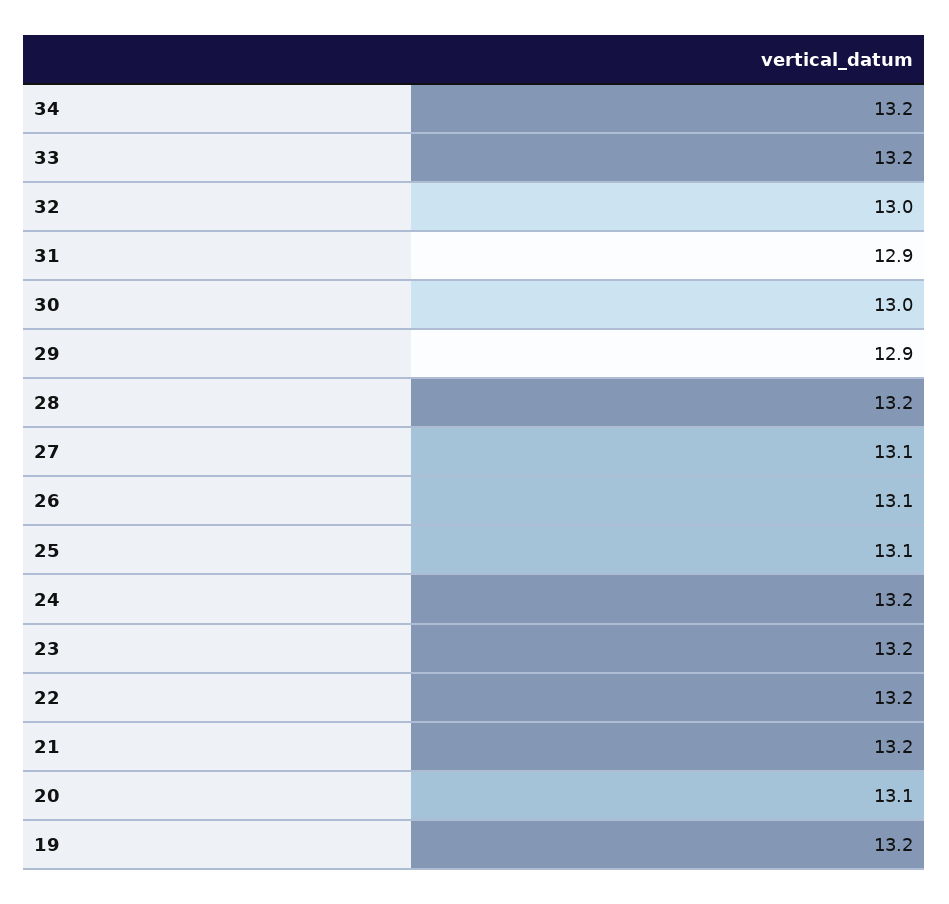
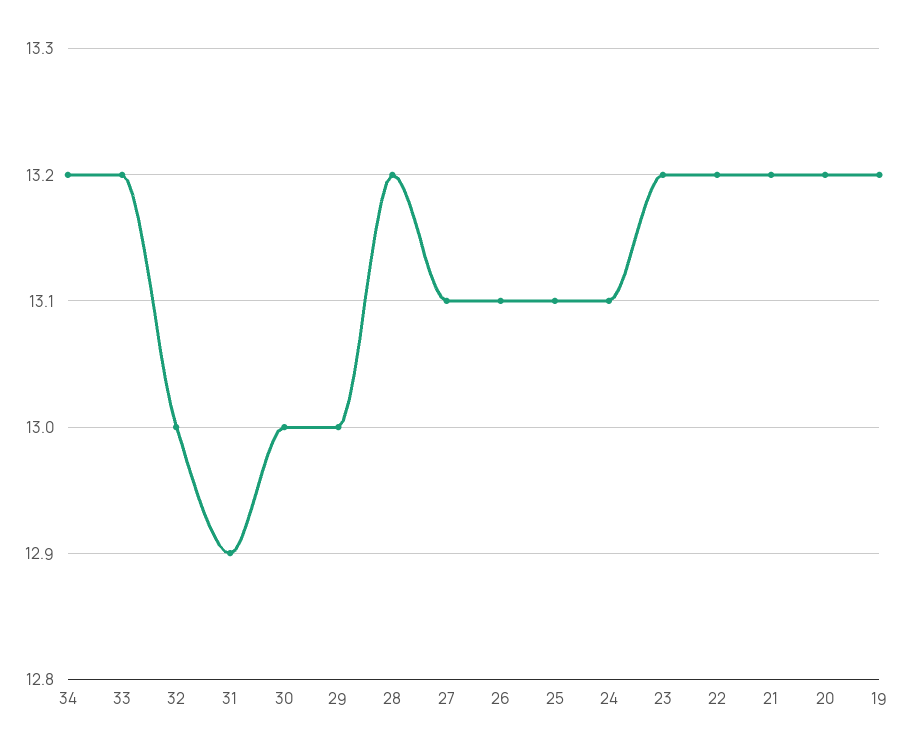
29: 12.9 -> 13
24: 13.2 -> 13.1
20: 13.1 -> 13.2

